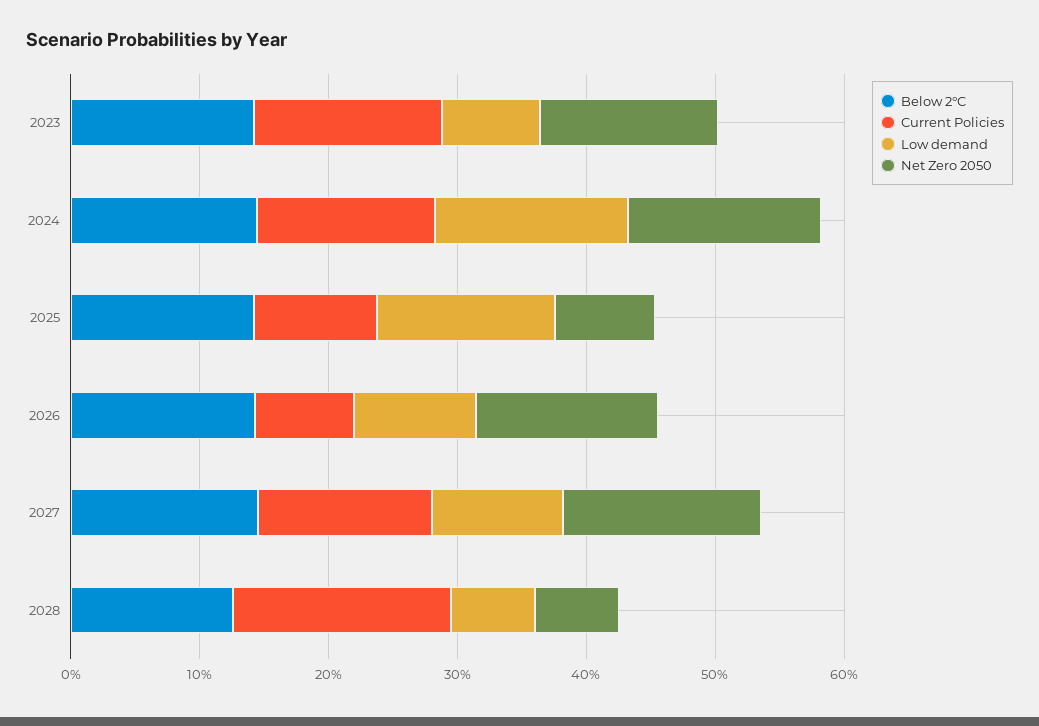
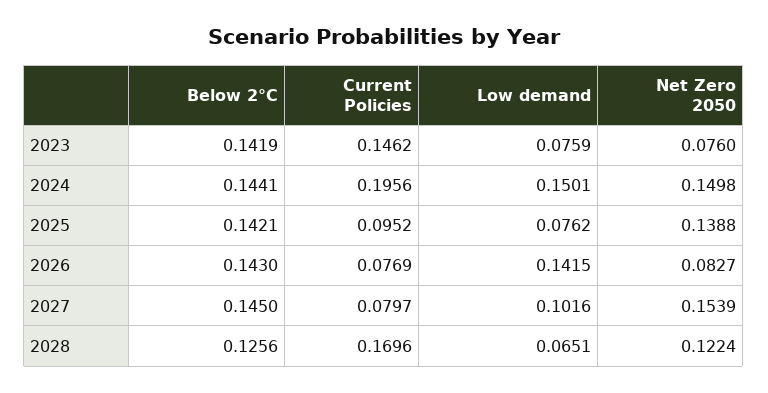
Net Zero 2050, 2023: 0.14 -> 0.076
Current Policies, 2024: 0.14 -> 0.1956
Low demand, 2025: 0.14 -> 0.0762
Net Zero 2050, 2025: 0.08 -> 0.1388
Low demand, 2026: 0.1 -> 0.1415
Net Zero 2050, 2026: 0.14 -> 0.0827
Current Policies, 2027: 0.14 -> 0.0797
Net Zero 2050, 2028: 0.06 -> 0.1224

